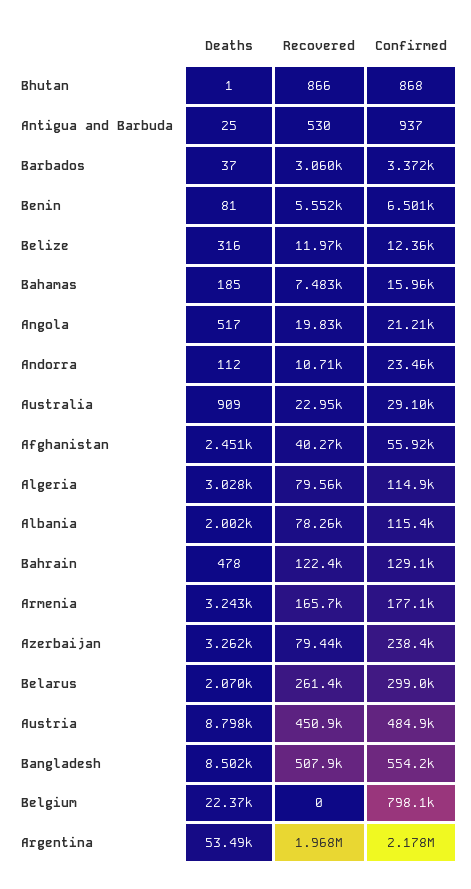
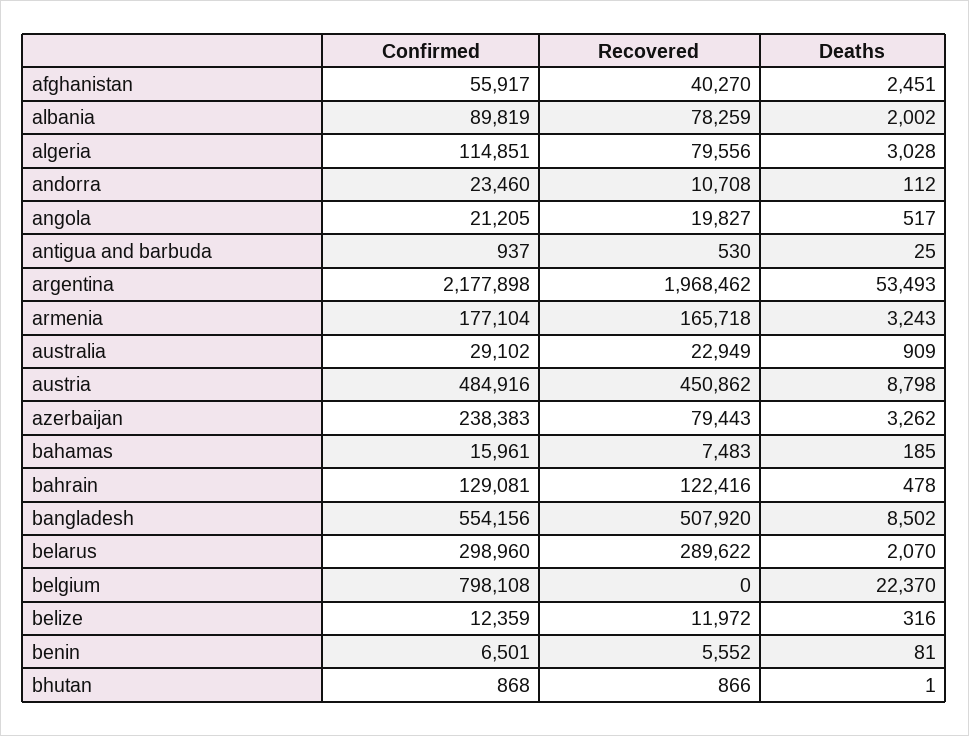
Deaths, Barbados: 37 -> none
Recovered, Barbados: 3060 -> none
Confirmed, Barbados: 3372 -> none
Confirmed, Albania: 115400 -> 89819
Recovered, Belarus: 261400 -> 289622

